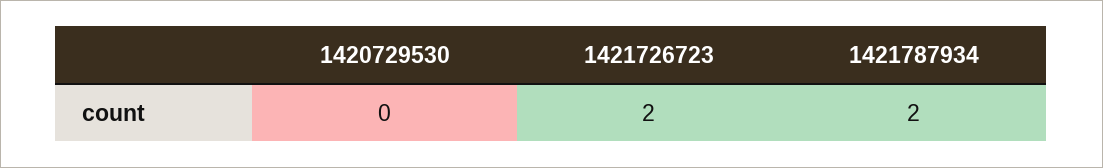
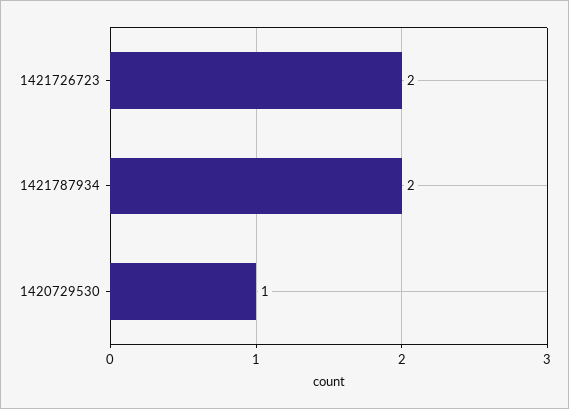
1420729530: 0 -> 1

